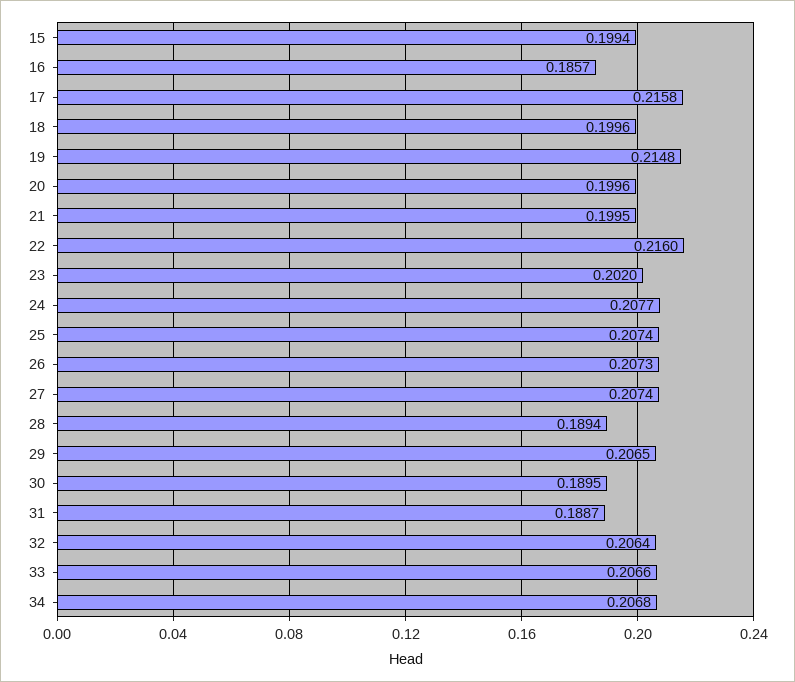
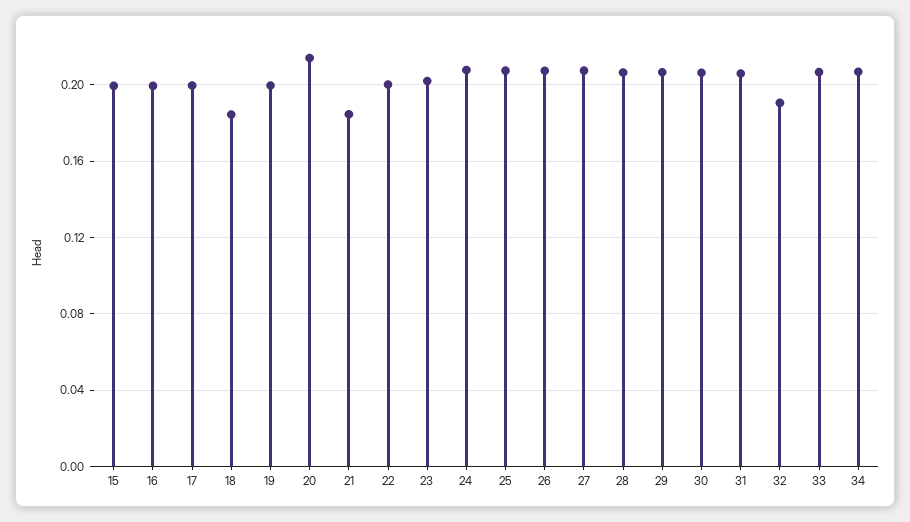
16: 0.1857 -> 0.2
17: 0.2158 -> 0.2
18: 0.1996 -> 0.185
19: 0.2148 -> 0.2
20: 0.1996 -> 0.215
21: 0.1995 -> 0.185
22: 0.216 -> 0.2
28: 0.1894 -> 0.205
30: 0.1895 -> 0.205
31: 0.1887 -> 0.205
32: 0.2064 -> 0.19

